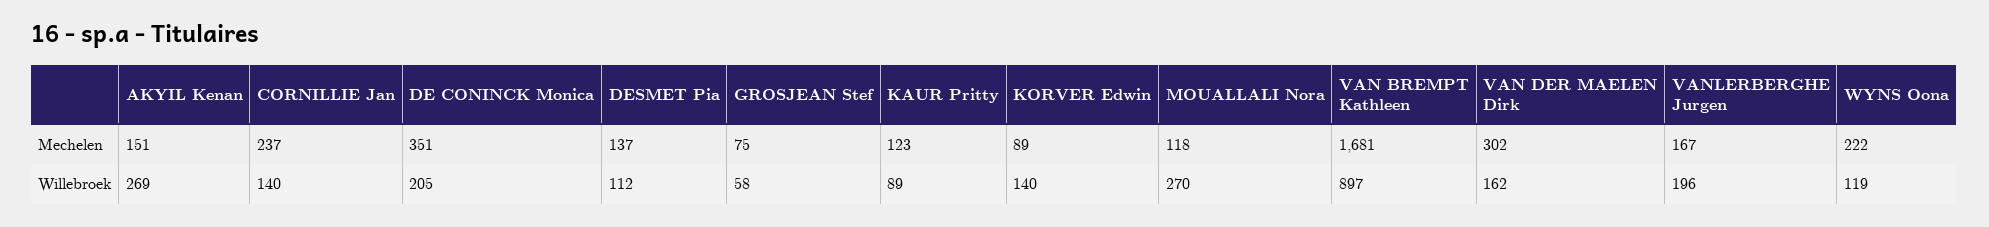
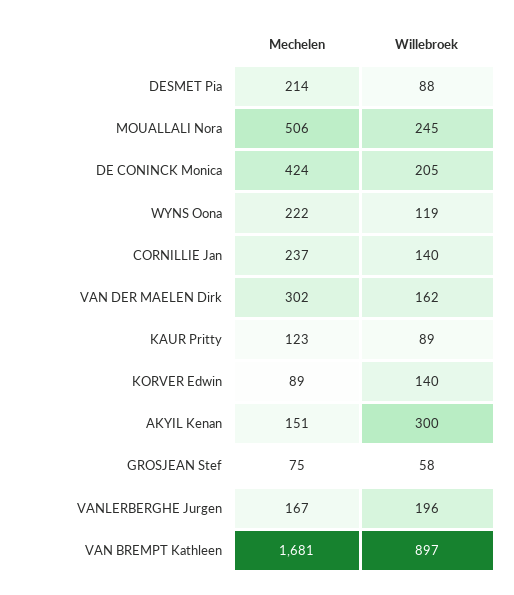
DE CONINCK Monica, Mechelen: 351 -> 424
DESMET Pia, Mechelen: 137 -> 214
MOUALLALI Nora, Mechelen: 118 -> 506
AKYIL Kenan, Willebroek: 269 -> 300
DESMET Pia, Willebroek: 112 -> 88
MOUALLALI Nora, Willebroek: 270 -> 245

